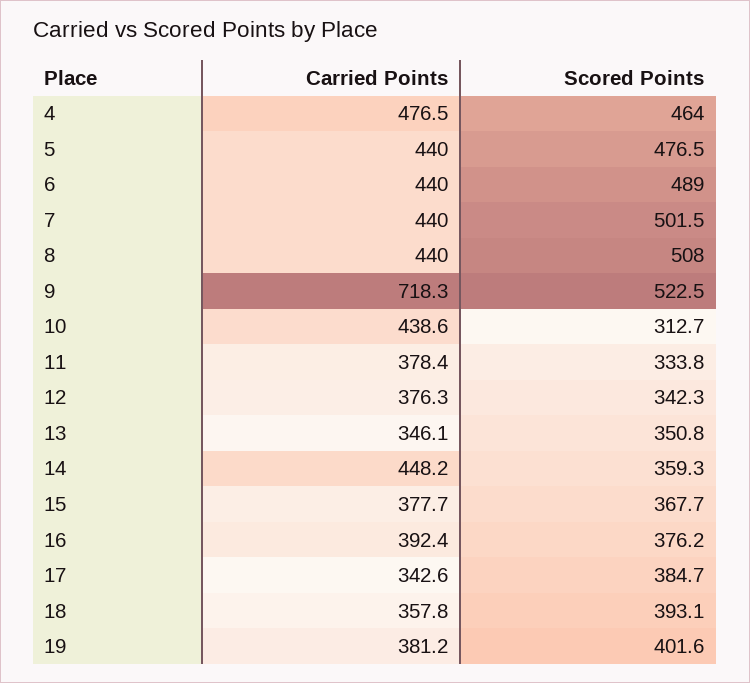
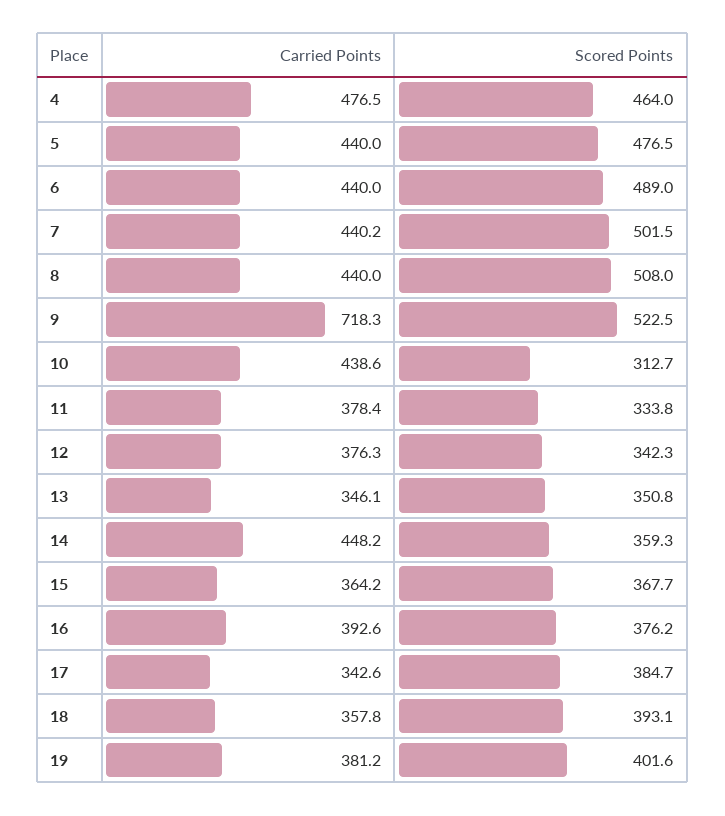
Carried Points, 7: 440 -> 440.2
Carried Points, 15: 377.7 -> 364.2
Carried Points, 16: 392.4 -> 392.6

